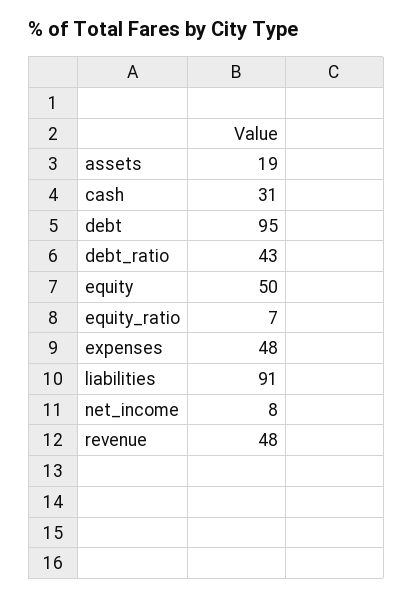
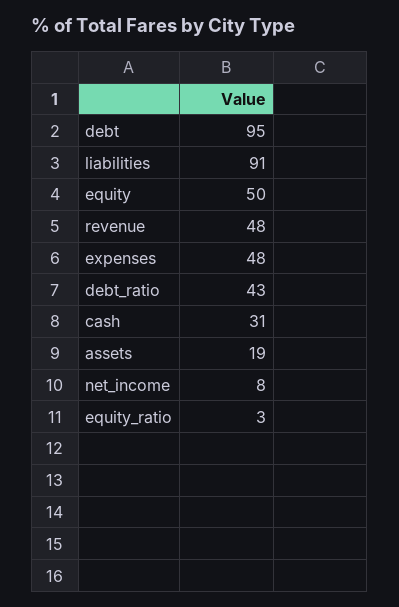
equity_ratio: 7 -> 3

